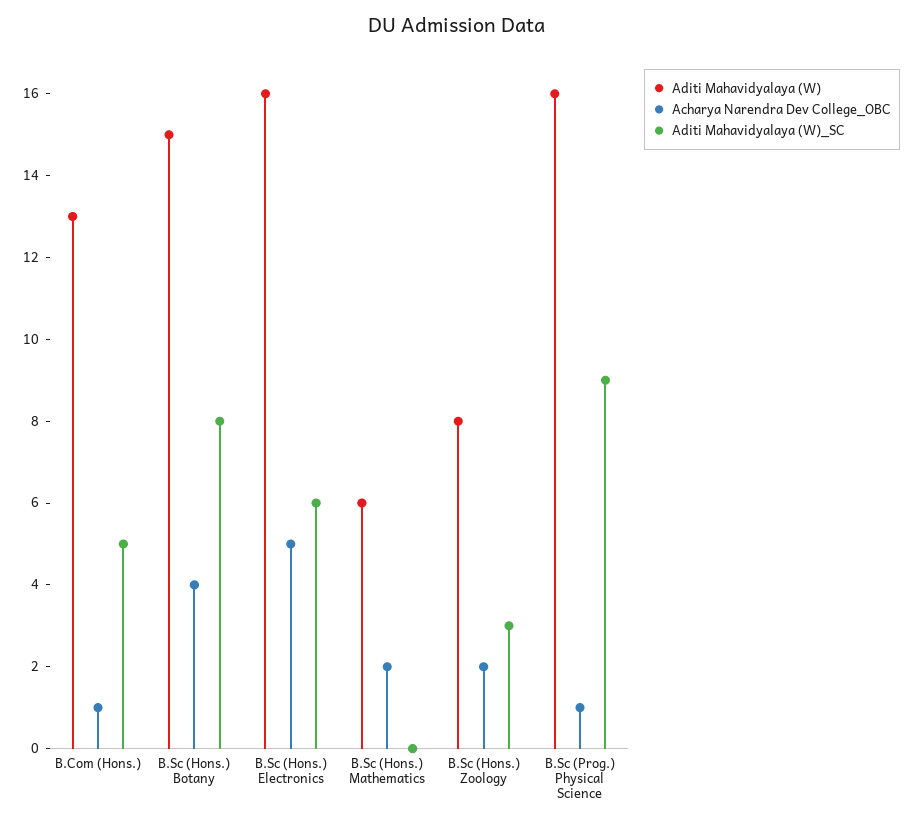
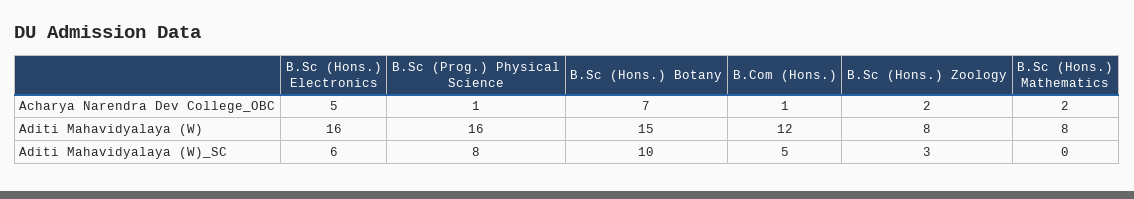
Aditi Mahavidyalaya (W), B.Com (Hons.): 13 -> 12
Acharya Narendra Dev College_OBC, B.Sc (Hons.) Botany: 4 -> 7
Aditi Mahavidyalaya (W)_SC, B.Sc (Hons.) Botany: 8 -> 10
Aditi Mahavidyalaya (W), B.Sc (Hons.) Mathematics: 6 -> 8
Aditi Mahavidyalaya (W)_SC, B.Sc (Prog.) Physical Science: 9 -> 8

